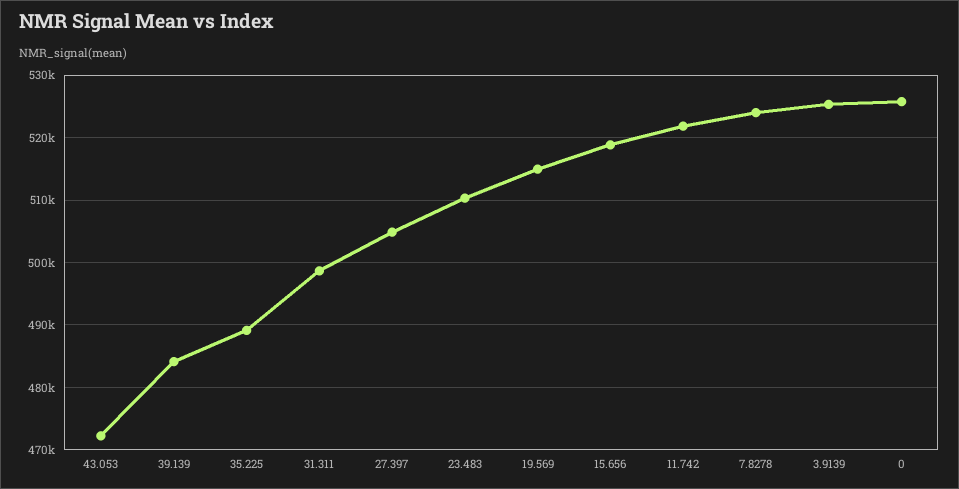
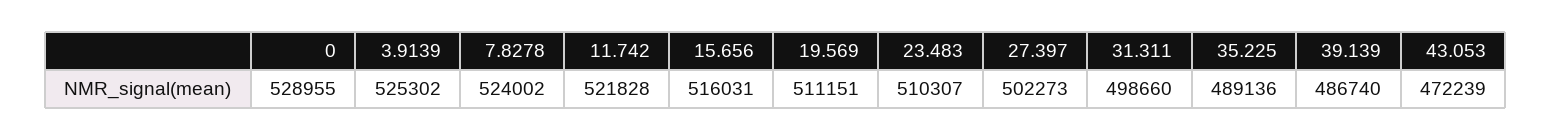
39.139: 484000 -> 486740
27.397: 505000 -> 502273
19.569: 515000 -> 511151
15.656: 519000 -> 516031
0: 526000 -> 528955

